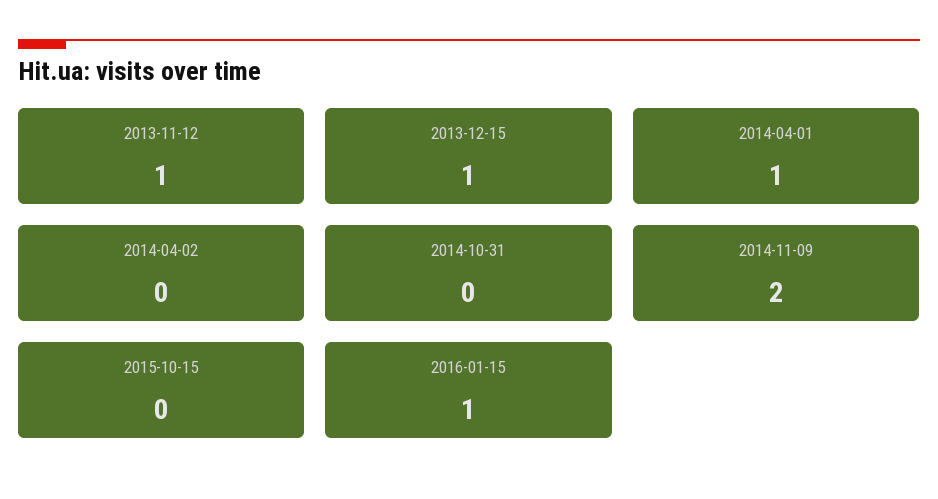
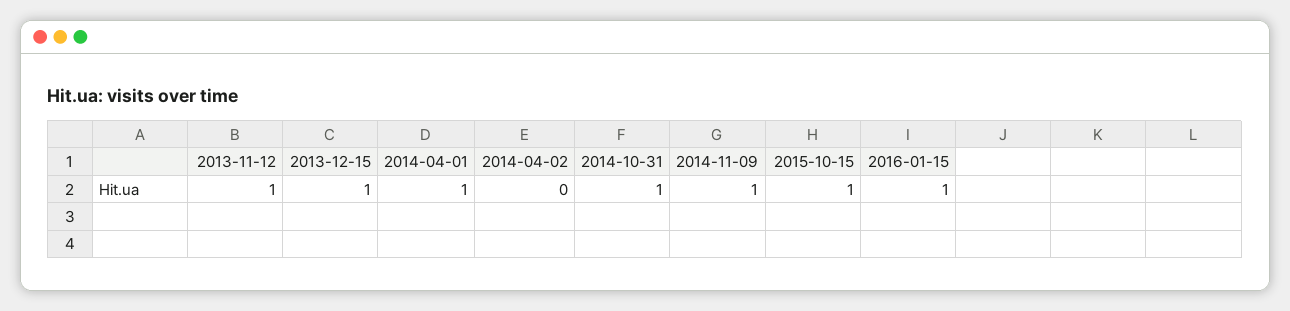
2014-10-31: 0 -> 1
2014-11-09: 2 -> 1
2015-10-15: 0 -> 1

